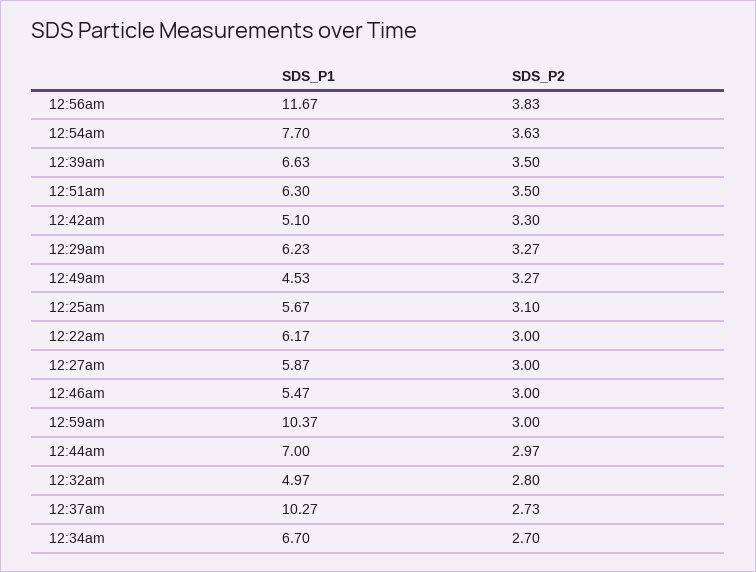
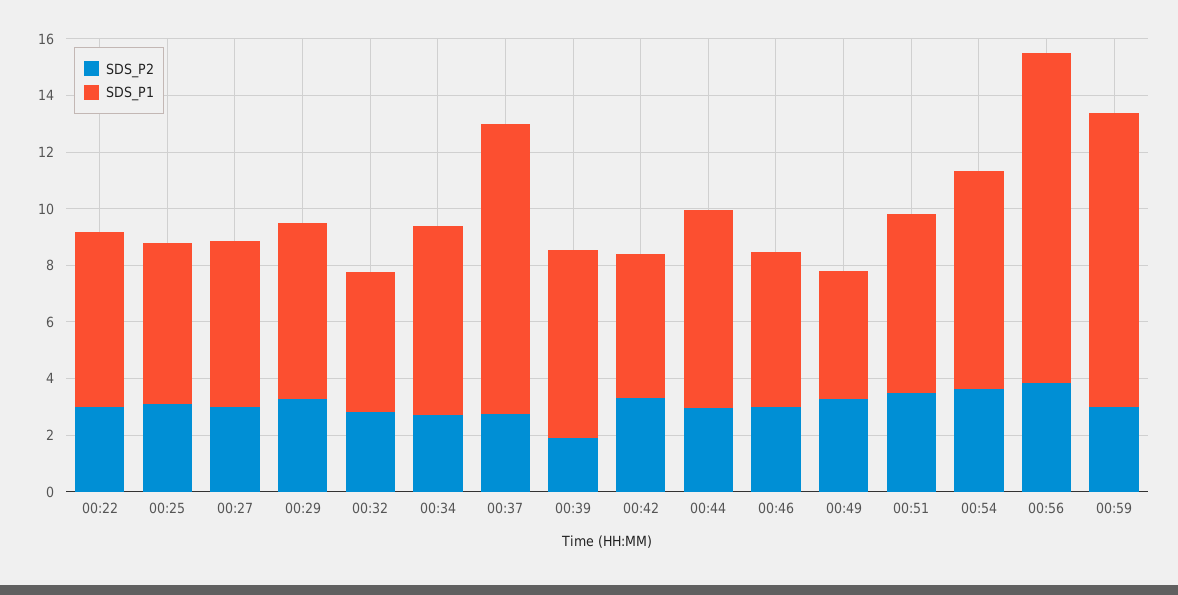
SDS_P2, 12:39am: 3.5 -> 2

